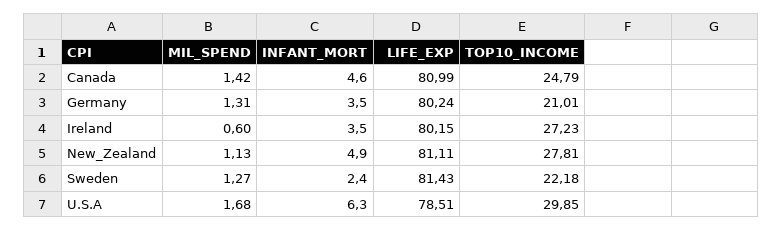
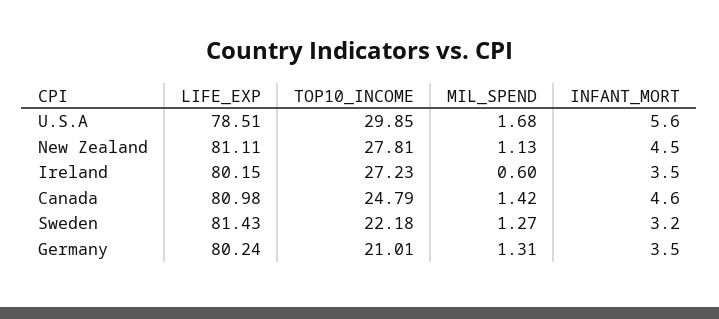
LIFE_EXP, Canada: 80.99 -> 80.98
INFANT_MORT, New_Zealand: 4.9 -> 4.5
INFANT_MORT, Sweden: 2.4 -> 3.2
INFANT_MORT, U.S.A: 6.3 -> 5.6

